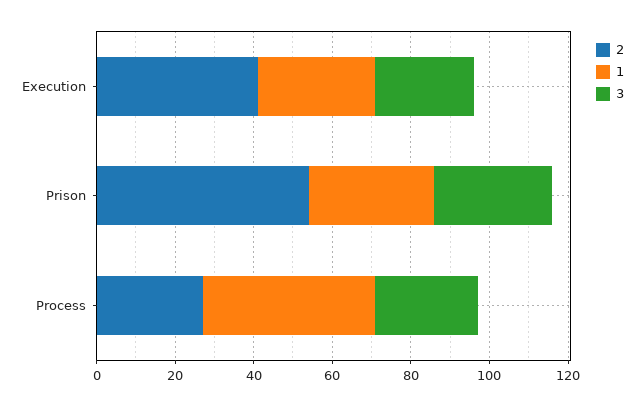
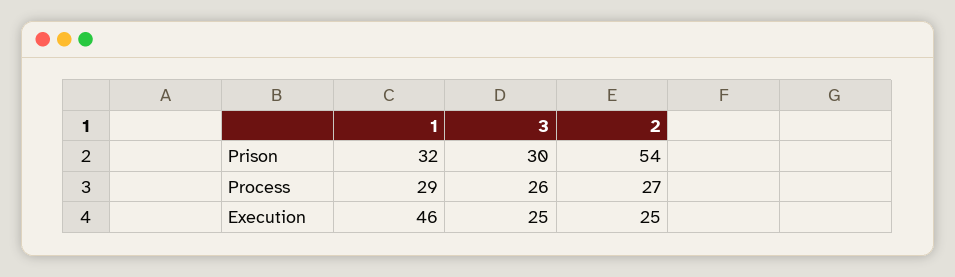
2, Execution: 40 -> 25
1, Execution: 30 -> 46
1, Process: 45 -> 29

